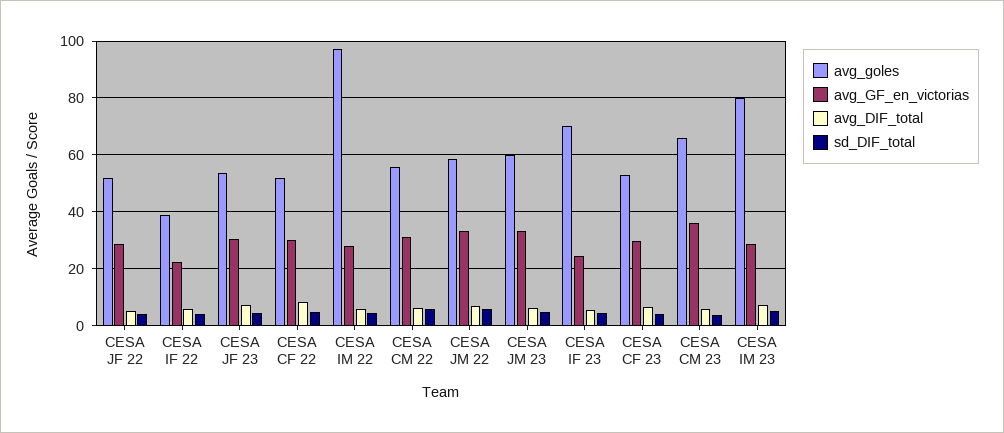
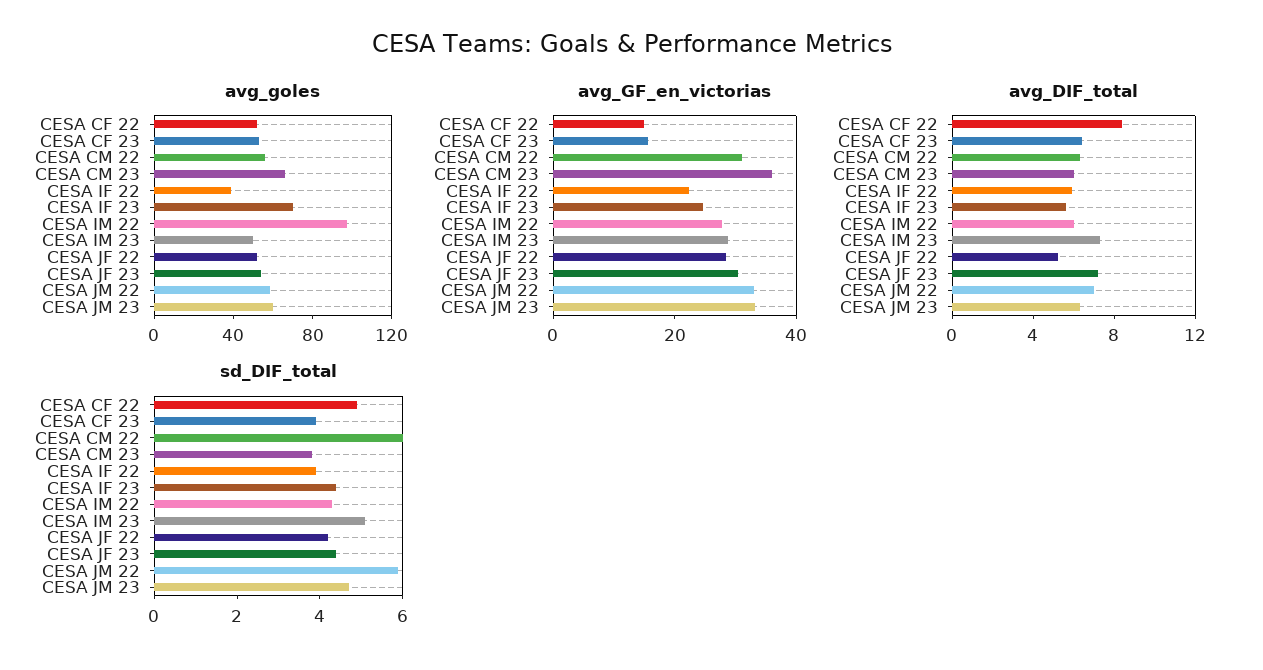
avg_GF_en_victorias, CESA CF 22: 30 -> 15
avg_GF_en_victorias, CESA CF 23: 30 -> 15
avg_goles, CESA IM 23: 80 -> 50

